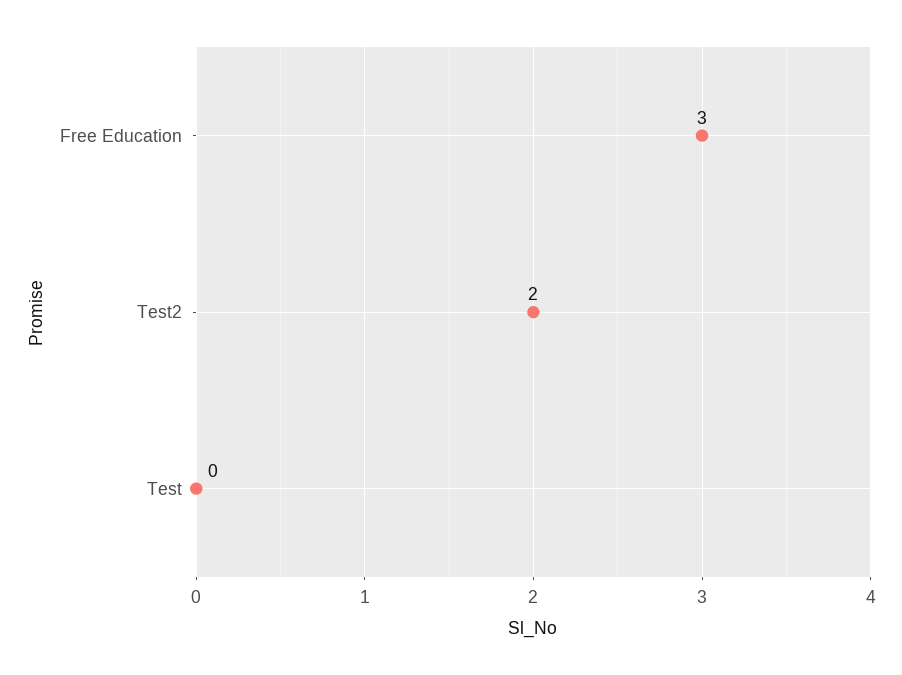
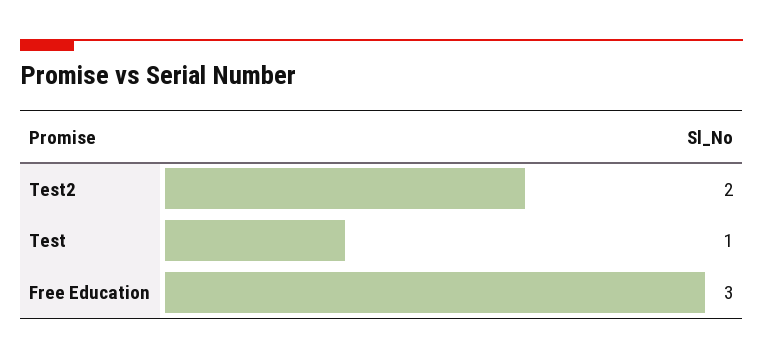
Test: 0 -> 1

